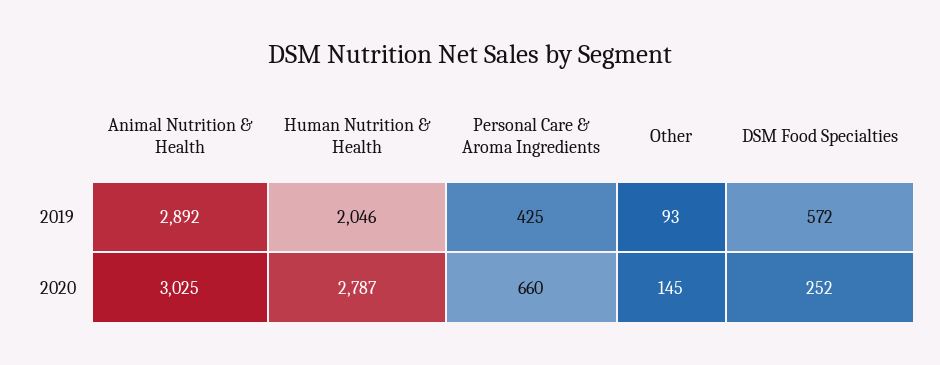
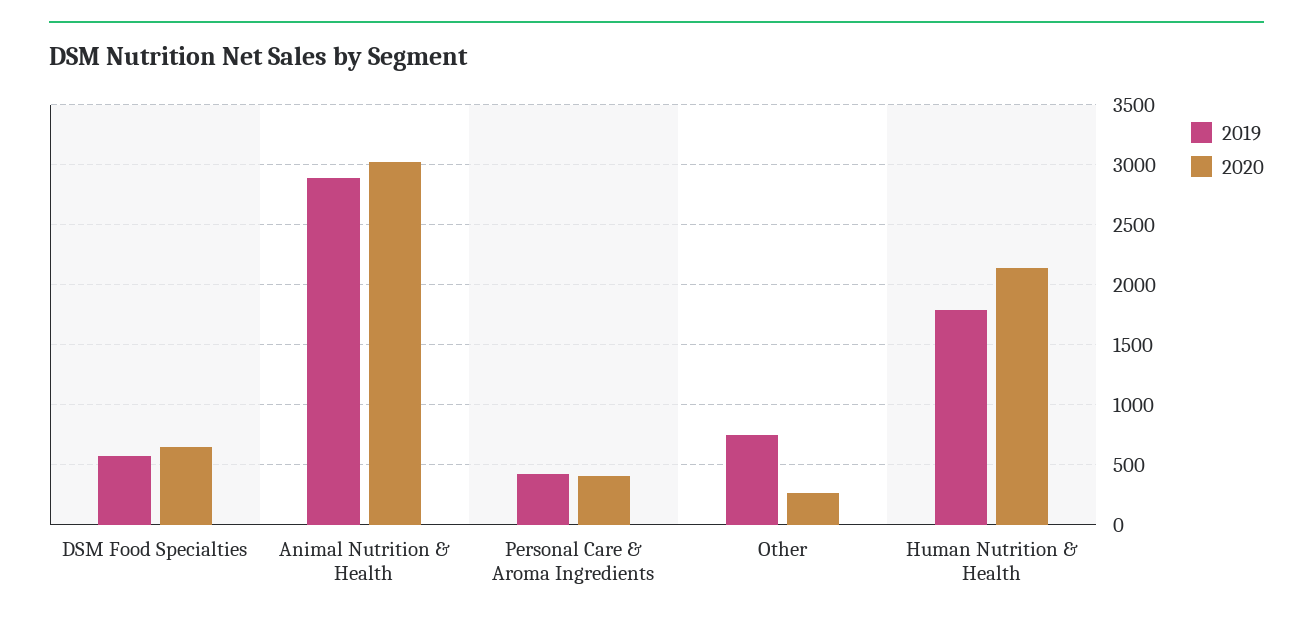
2019, Human Nutrition & Health: 2046 -> 1800
2019, Other: 93 -> 750
2020, Human Nutrition & Health: 2787 -> 2150
2020, Personal Care & Aroma Ingredients: 660 -> 400
2020, Other: 145 -> 250
2020, DSM Food Specialties: 252 -> 650

